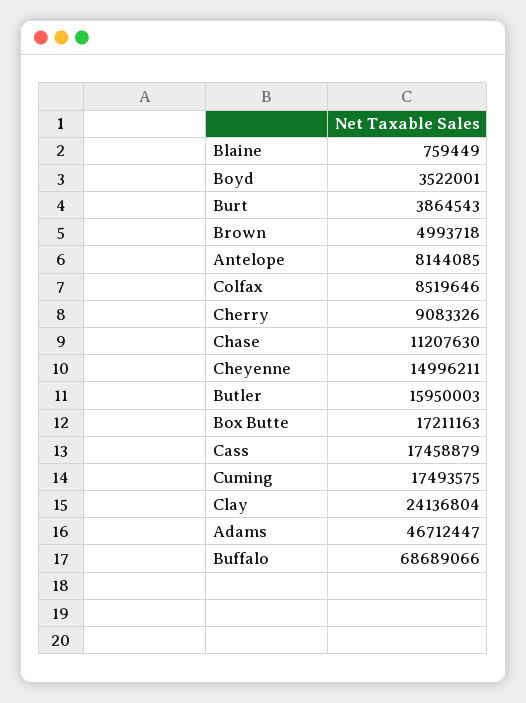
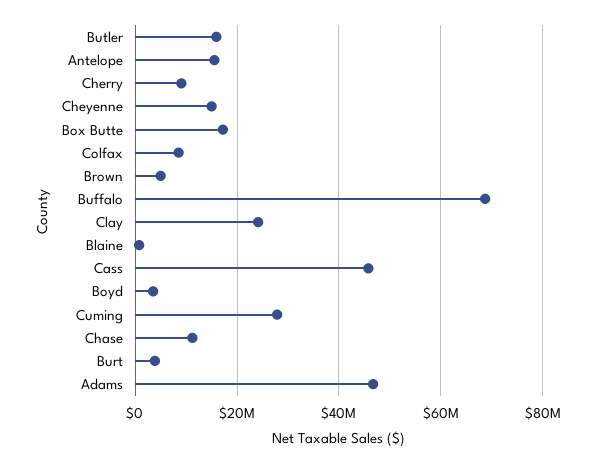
Antelope: 8144085 -> 16000000
Cass: 17458879 -> 46000000
Cuming: 17493575 -> 28000000

